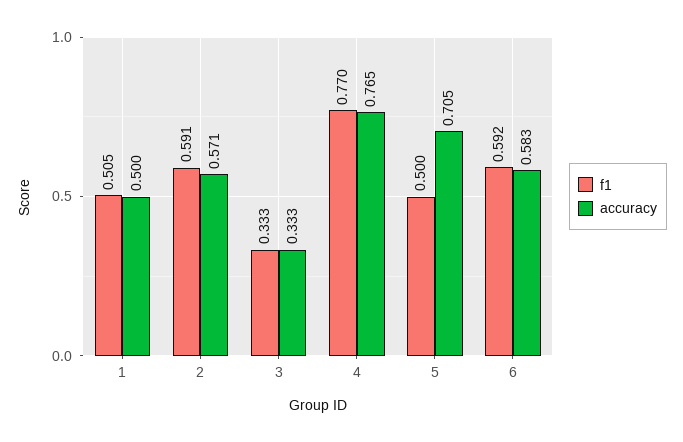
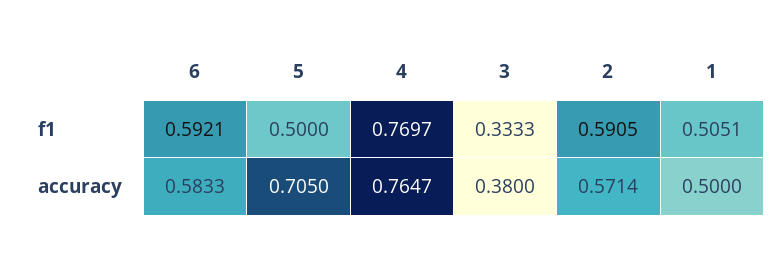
accuracy, 3: 0.333 -> 0.38

